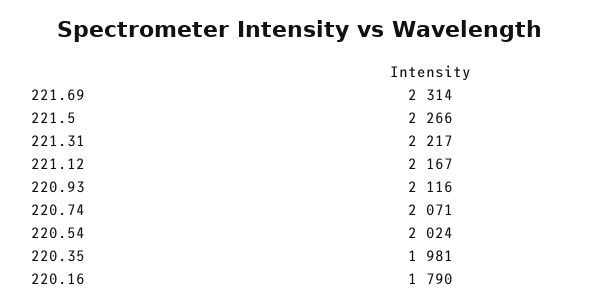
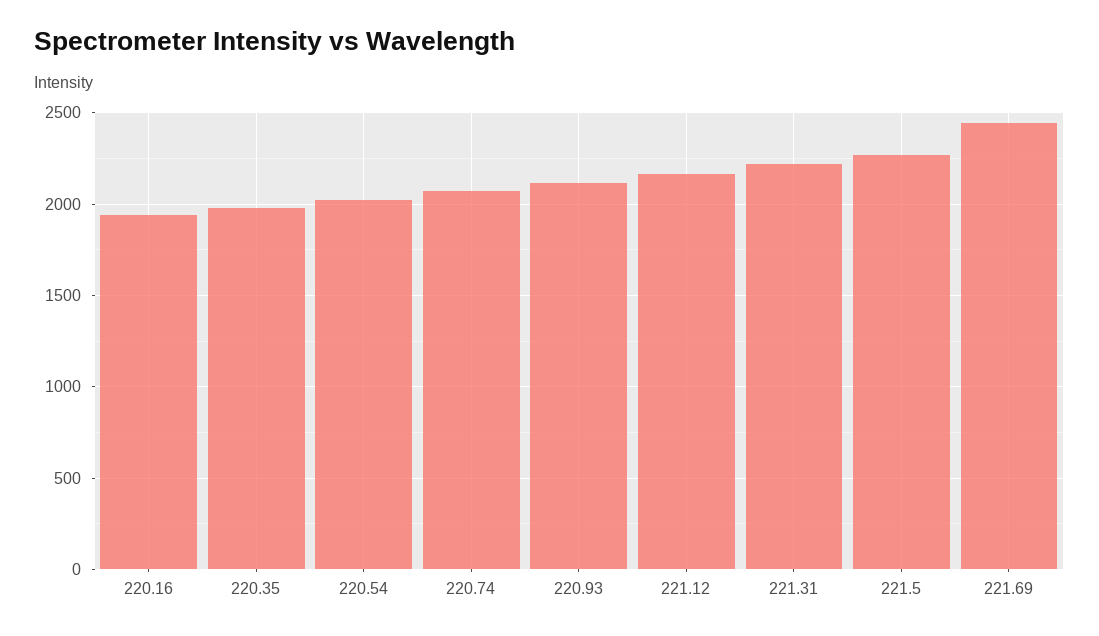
221.69: 2314 -> 2450
220.16: 1790 -> 1950

